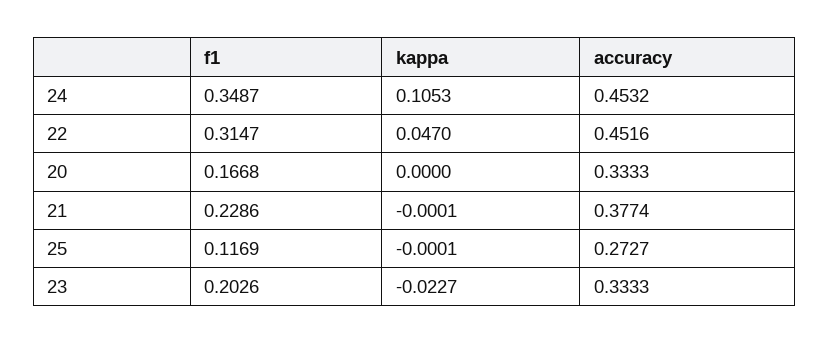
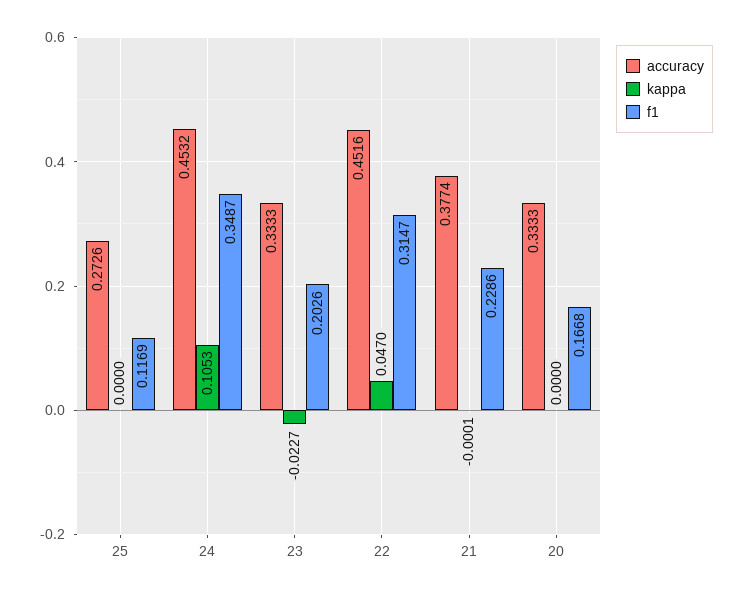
kappa, 25: -0.0001 -> 0
accuracy, 25: 0.2727 -> 0.2726

